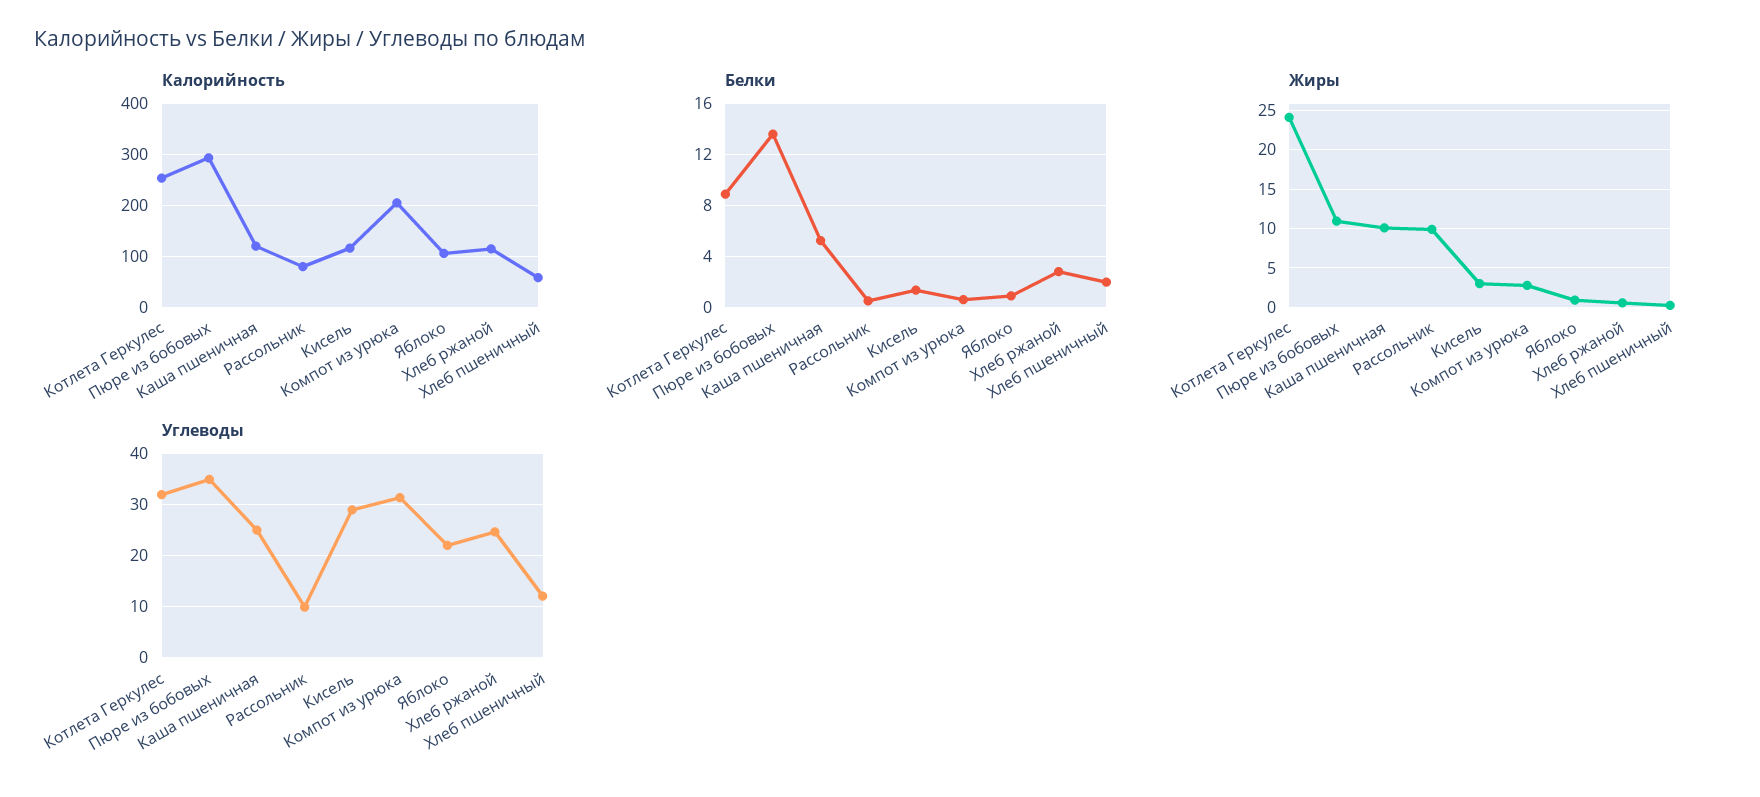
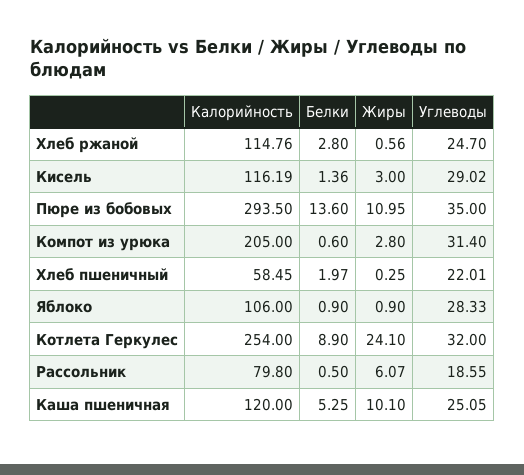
Жиры, Рассольник: 10 -> 6.07
Углеводы, Рассольник: 10 -> 18.55
Углеводы, Яблоко: 22 -> 28.33
Углеводы, Хлеб пшеничный: 12 -> 22.01

